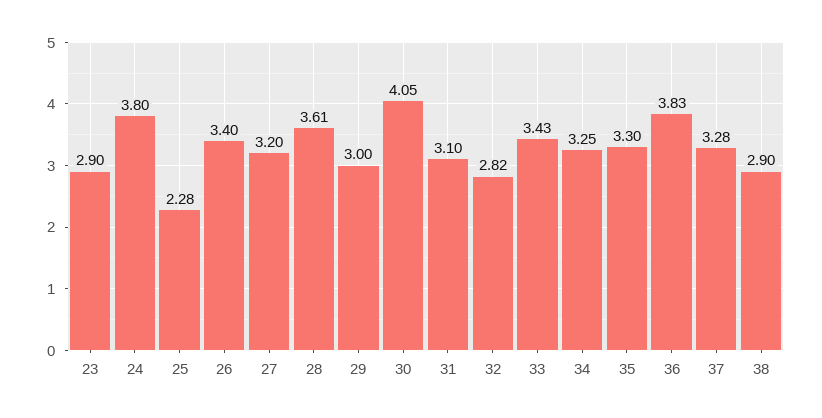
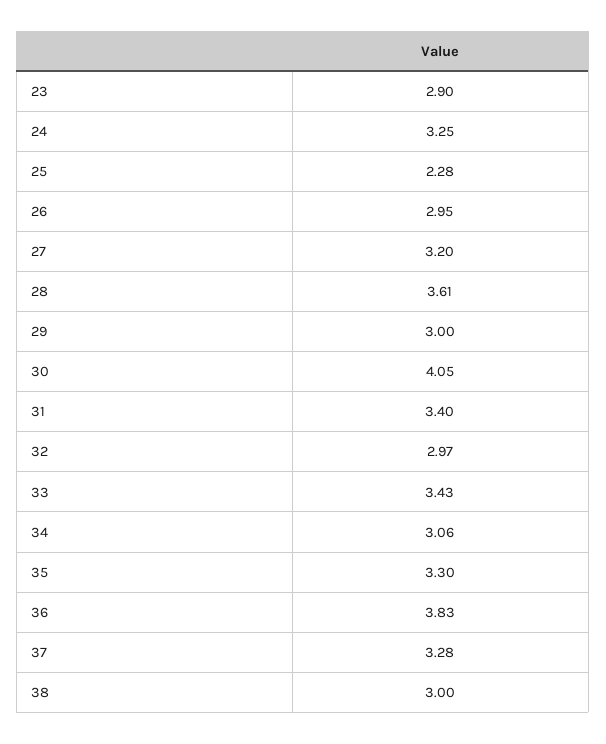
24: 3.8 -> 3.25
26: 3.4 -> 2.95
31: 3.1 -> 3.4
32: 2.82 -> 2.97
34: 3.25 -> 3.06
38: 2.9 -> 3

